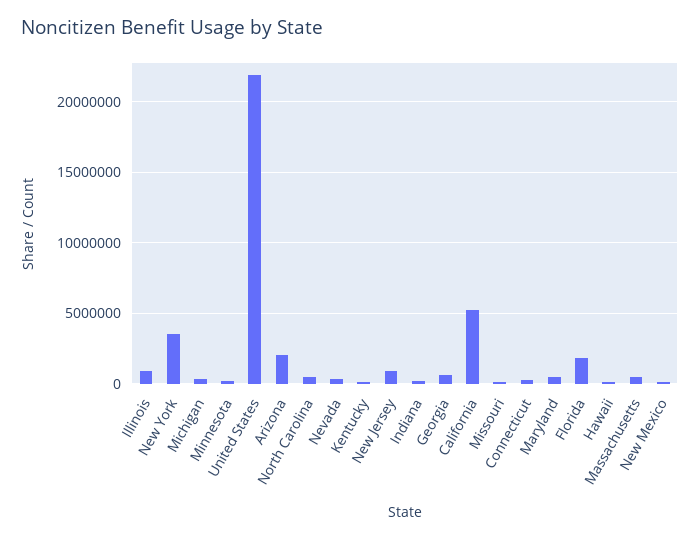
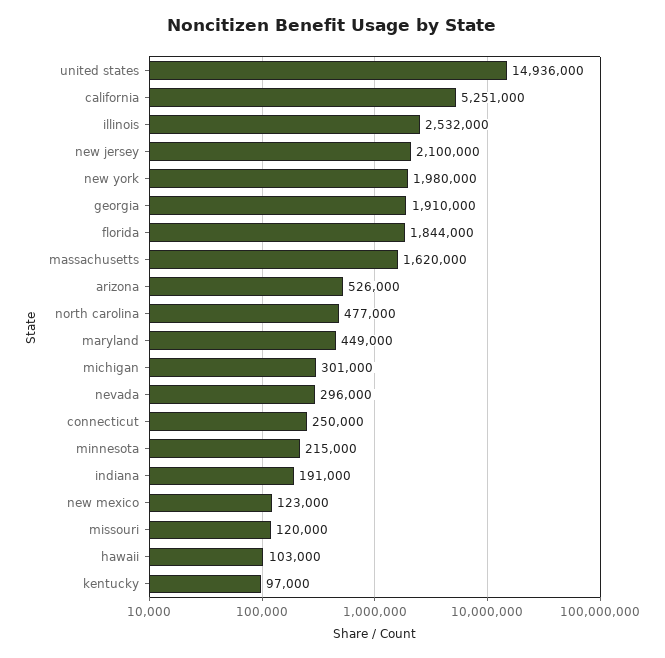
Illinois: 1000000 -> 2532000
New York: 3500000 -> 1980000
United States: 22000000 -> 14936000
Arizona: 2000000 -> 526000
New Jersey: 1000000 -> 2100000
Georgia: 500000 -> 1910000
Massachusetts: 500000 -> 1620000

